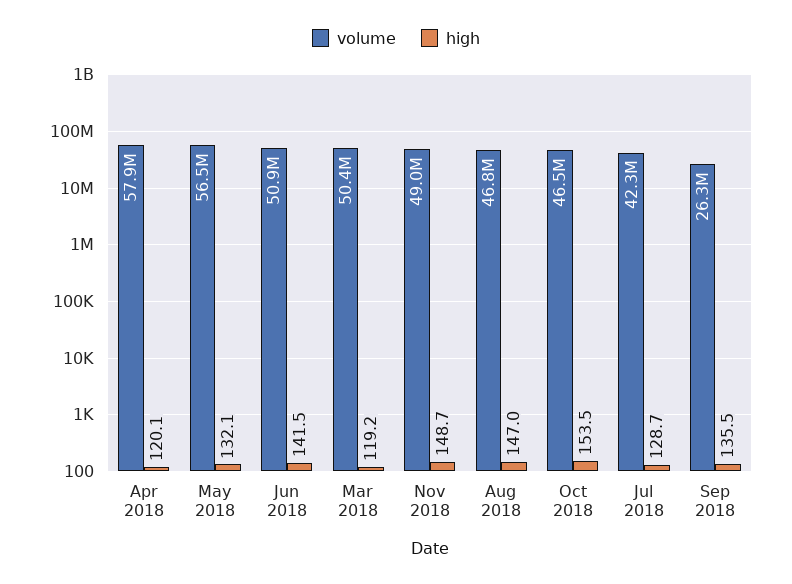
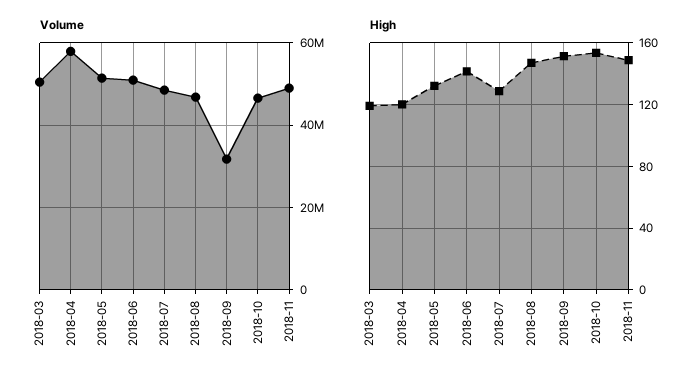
volume, May 2018: 56500000 -> 52000000
volume, Jul 2018: 42300000 -> 48000000
volume, Sep 2018: 26300000 -> 32000000
high, Sep 2018: 135.5 -> 150

